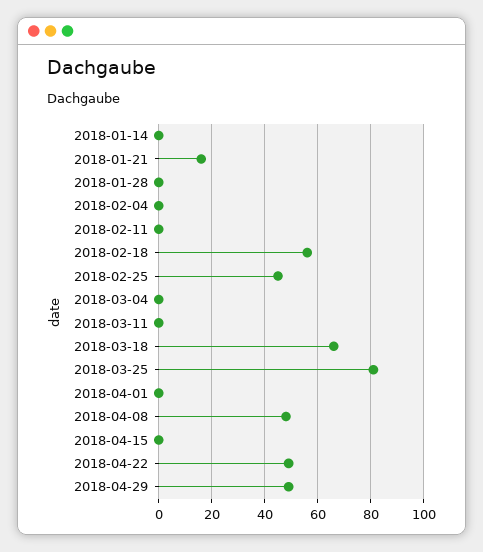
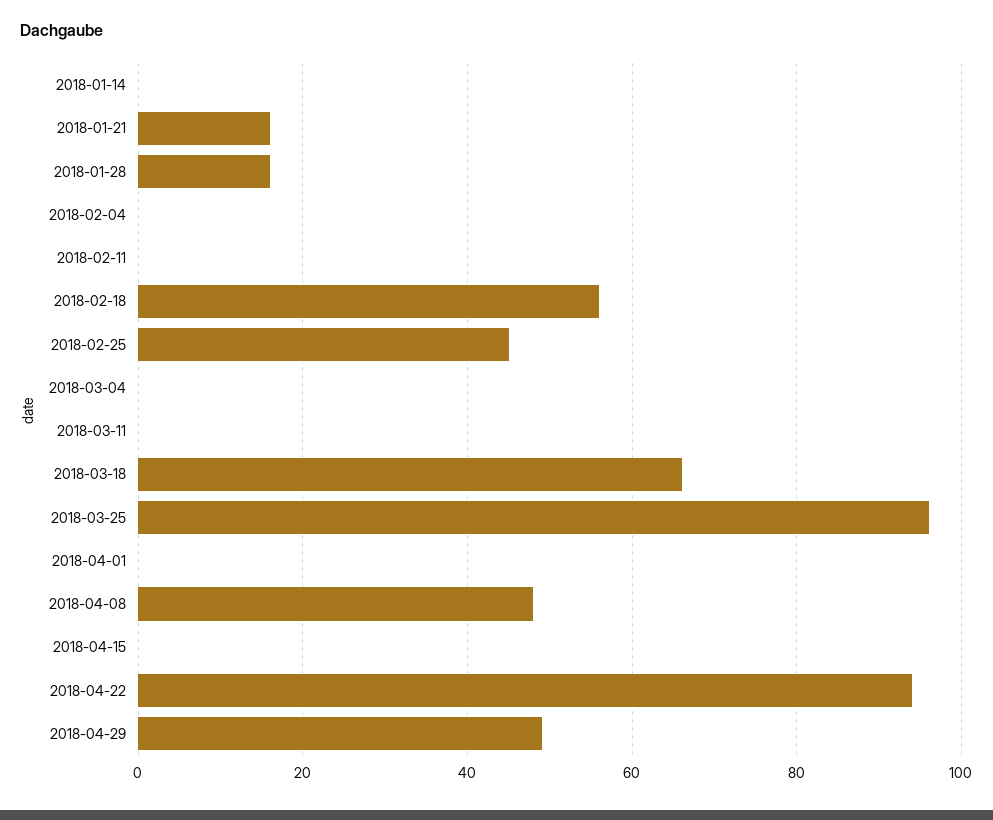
2018-01-28: 0 -> 15
2018-03-25: 80 -> 95
2018-04-22: 50 -> 95

